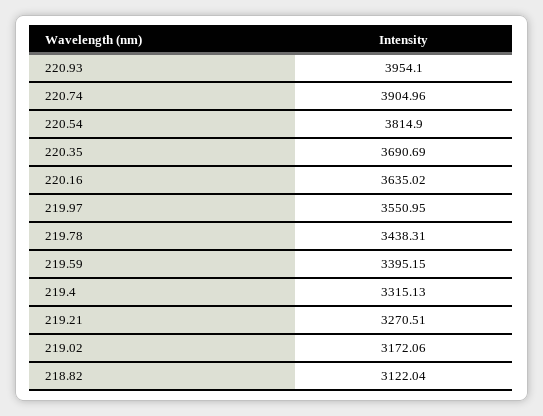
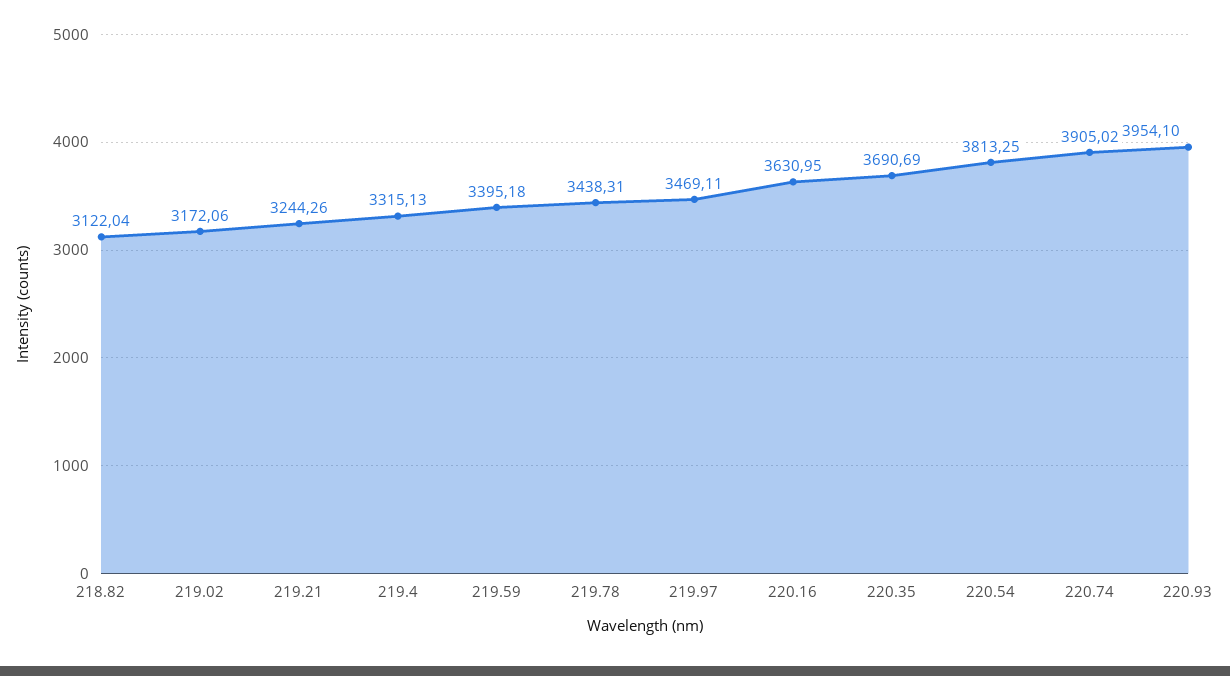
220.74: 3904.96 -> 3905.02
220.54: 3814.9 -> 3813.25
220.16: 3635.02 -> 3630.95
219.97: 3550.95 -> 3469.11
219.59: 3395.15 -> 3395.18
219.21: 3270.51 -> 3244.26

